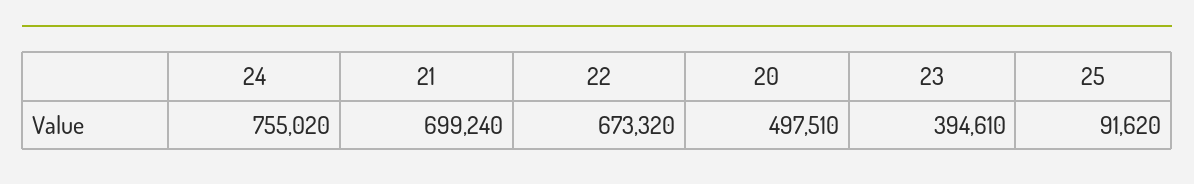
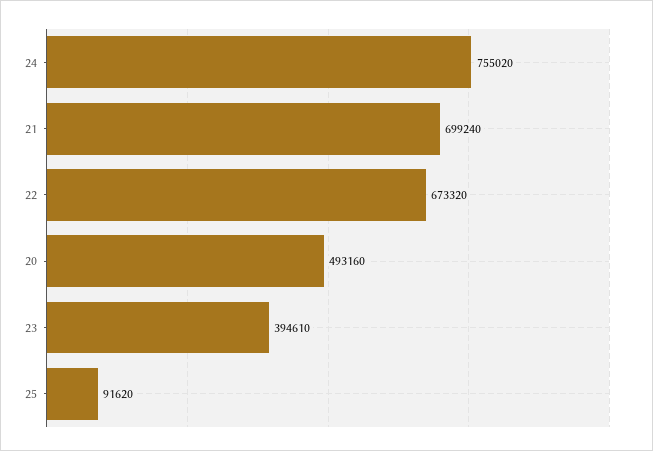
20: 497510 -> 493160

